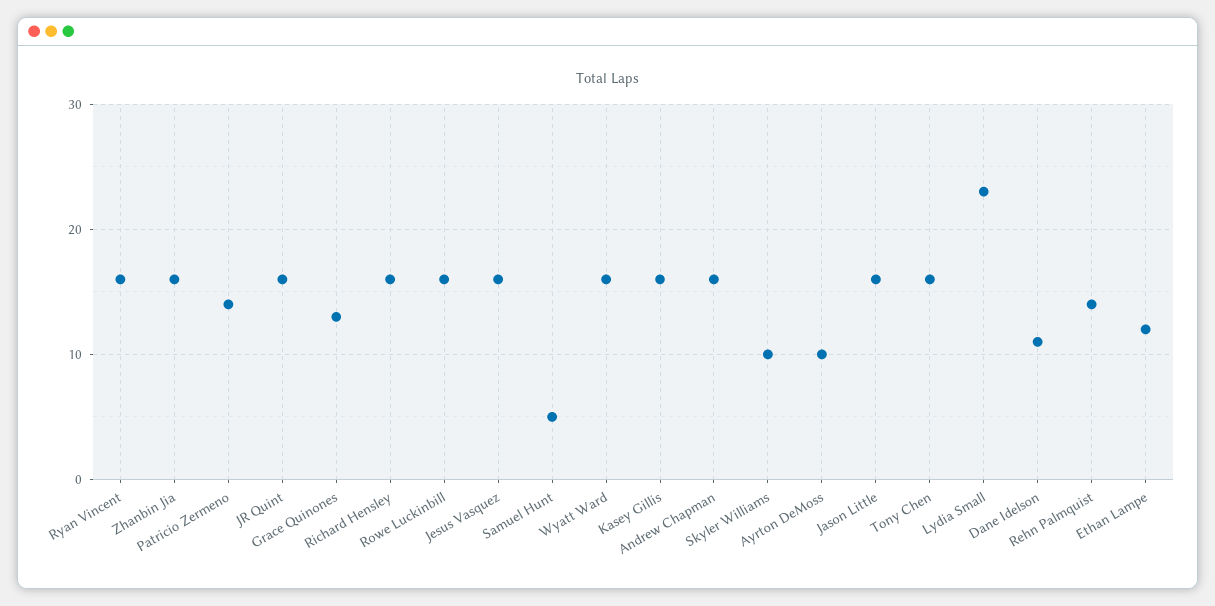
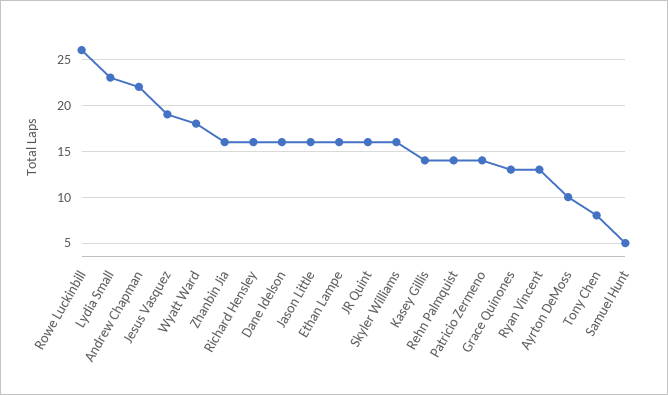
Ryan Vincent: 16 -> 13
Rowe Luckinbill: 16 -> 26
Jesus Vasquez: 16 -> 19
Wyatt Ward: 16 -> 18
Kasey Gillis: 16 -> 14
Andrew Chapman: 16 -> 22
Skyler Williams: 10 -> 16
Tony Chen: 16 -> 8
Dane Idelson: 11 -> 16
Ethan Lampe: 12 -> 16

